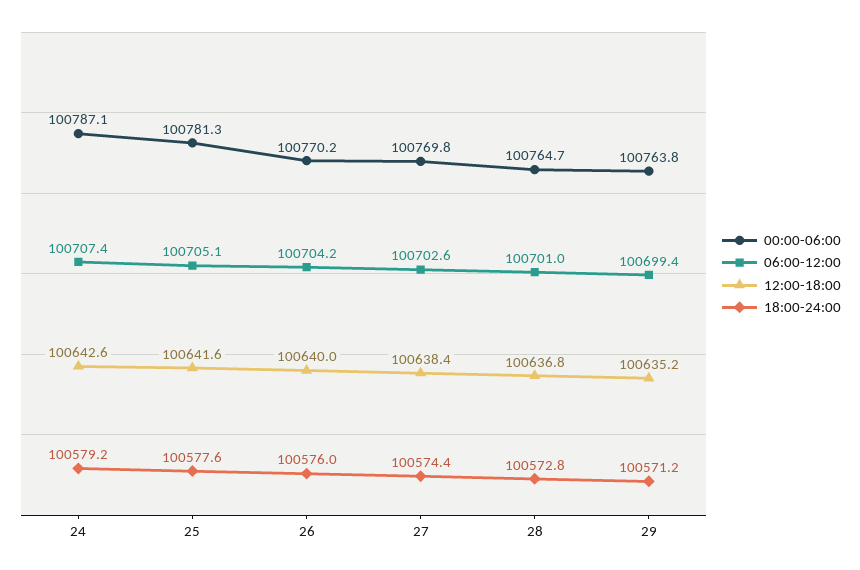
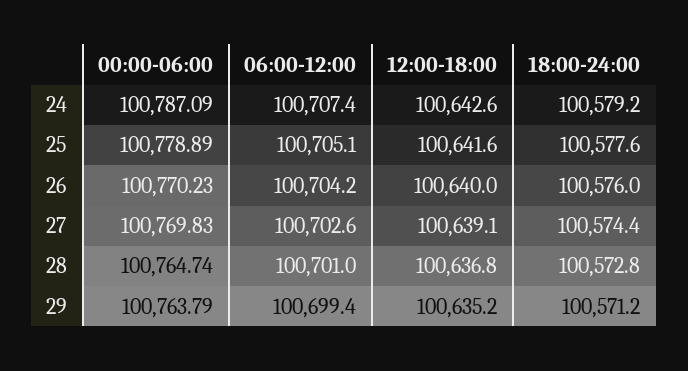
00:00-06:00, 25: 100781.3 -> 100778.89
12:00-18:00, 27: 100638.4 -> 100639.1

